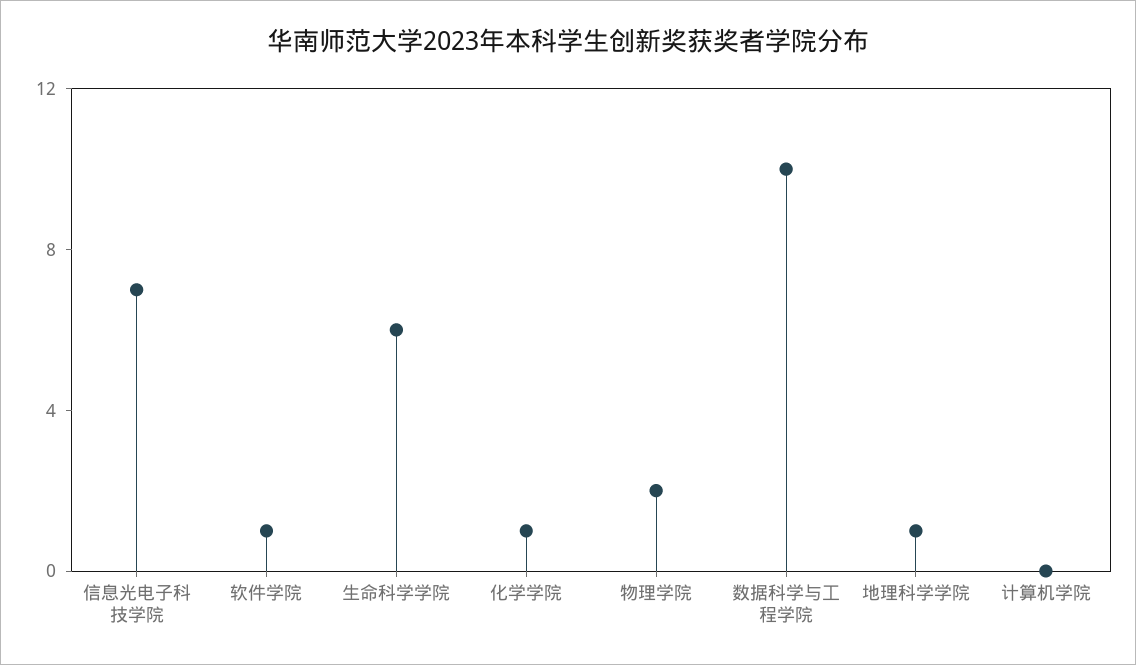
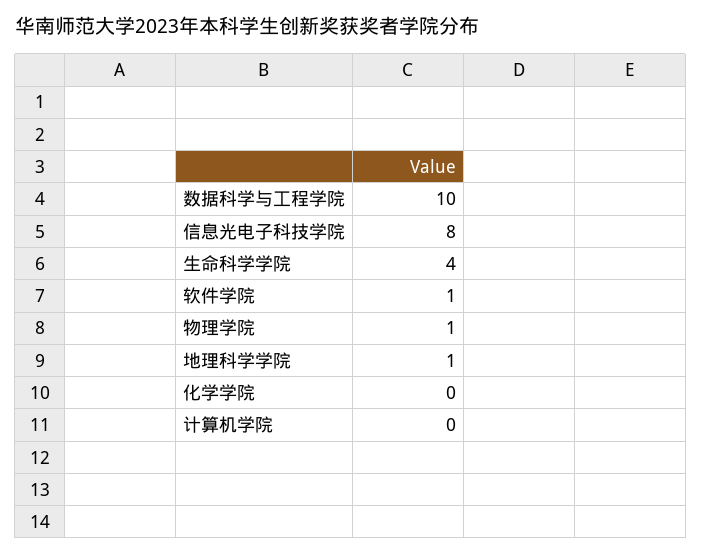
信息光电子科技学院: 7 -> 8
生命科学学院: 6 -> 4
化学学院: 1 -> 0
物理学院: 2 -> 1

